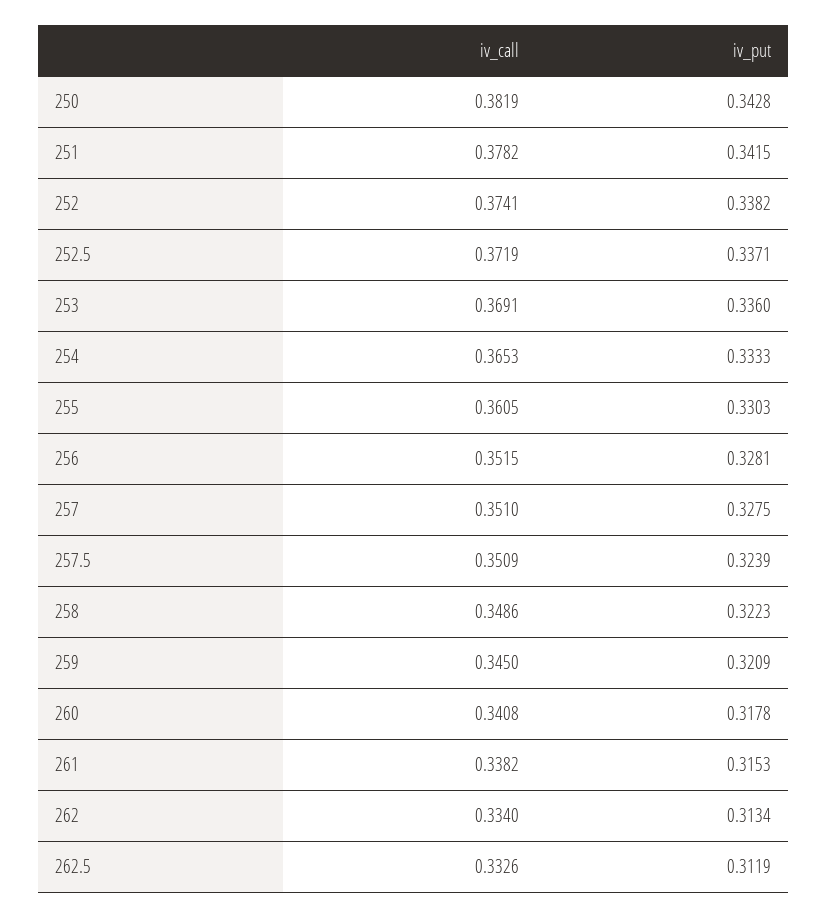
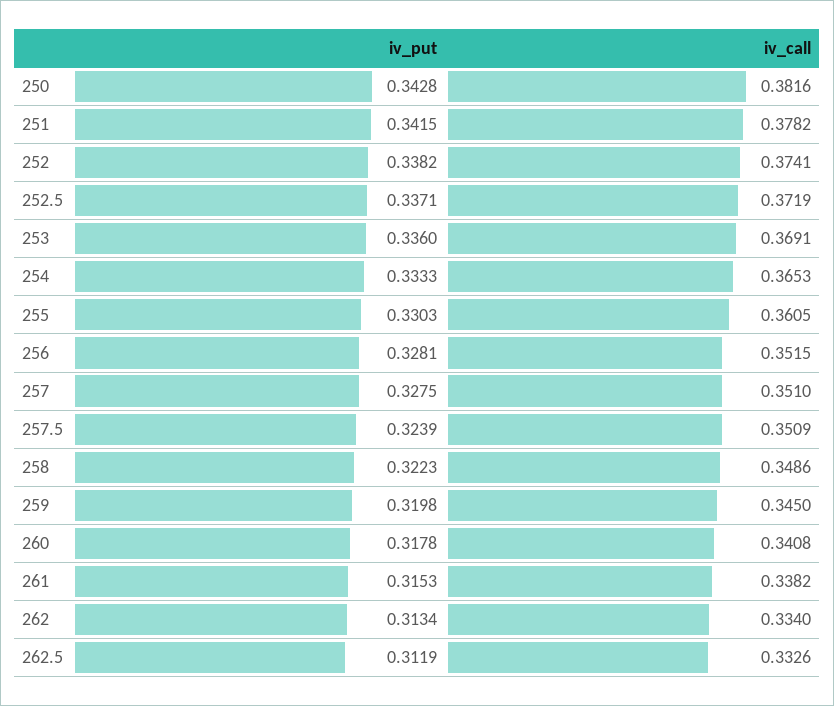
iv_call, 250: 0.3819 -> 0.3816
iv_put, 259: 0.3209 -> 0.3198

